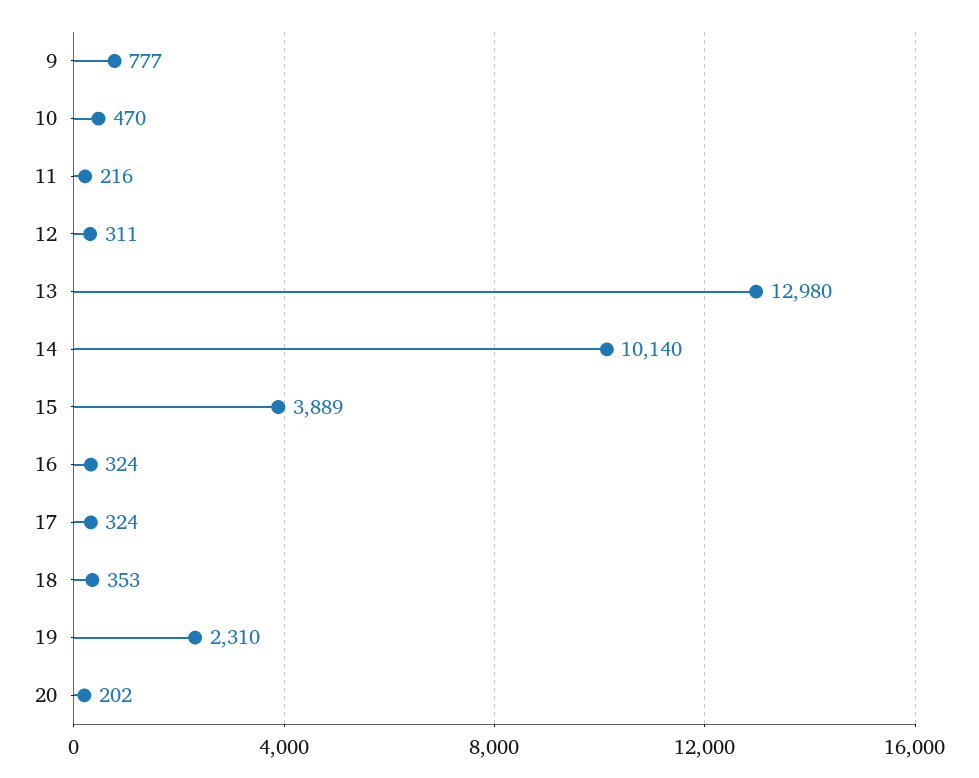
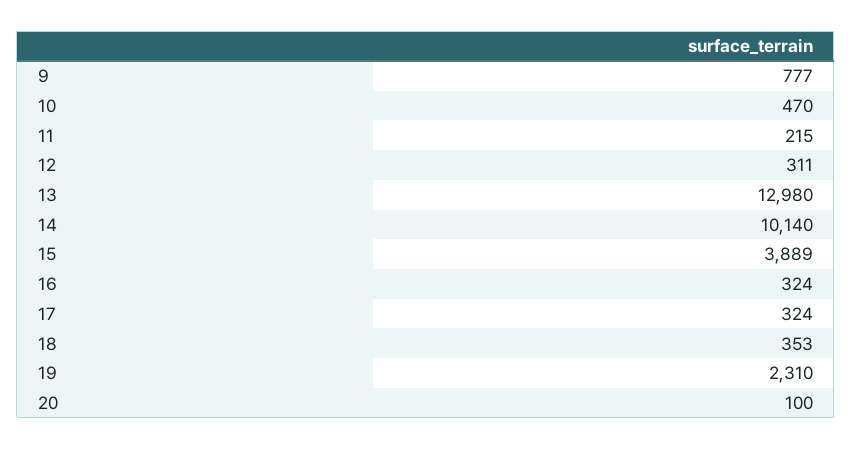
11: 216 -> 215
20: 202 -> 100

